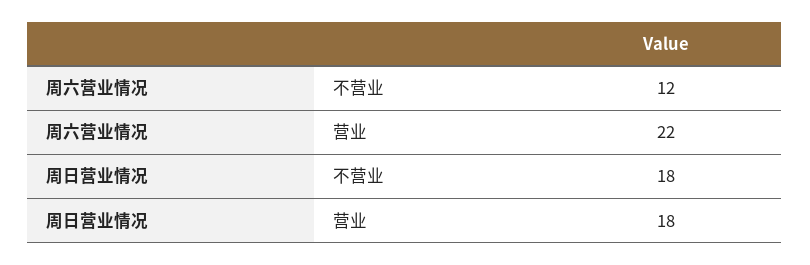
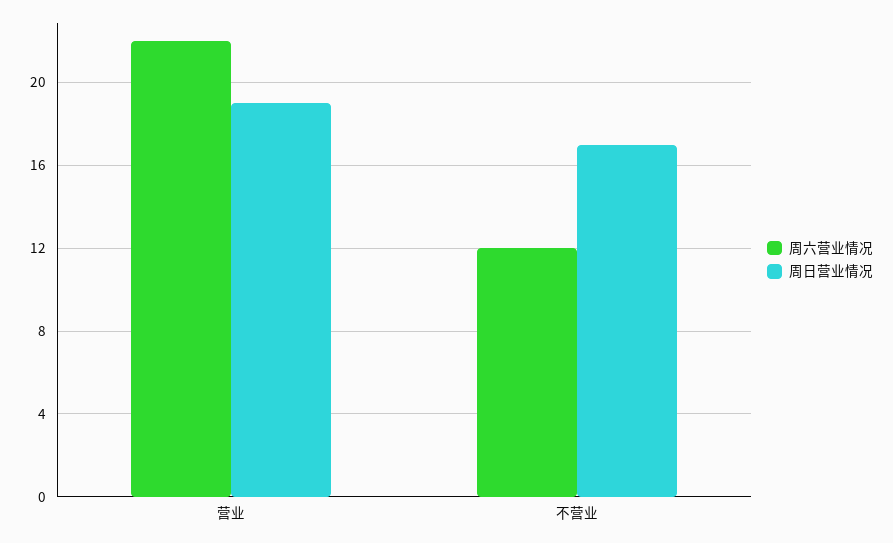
周日营业情况, 不营业: 18 -> 17
周日营业情况, 营业: 18 -> 19

